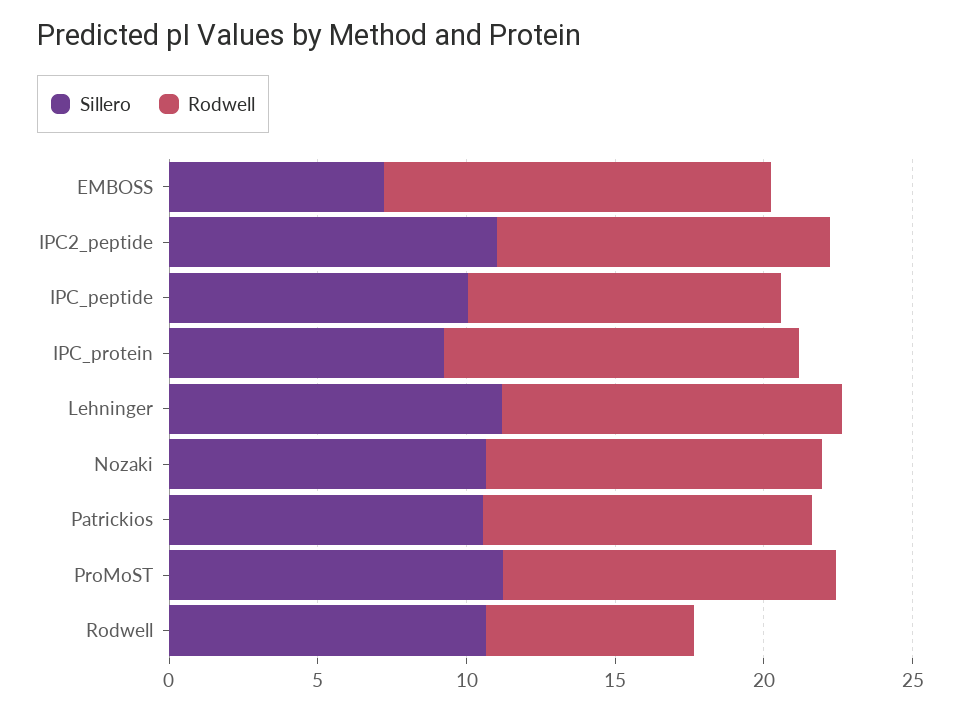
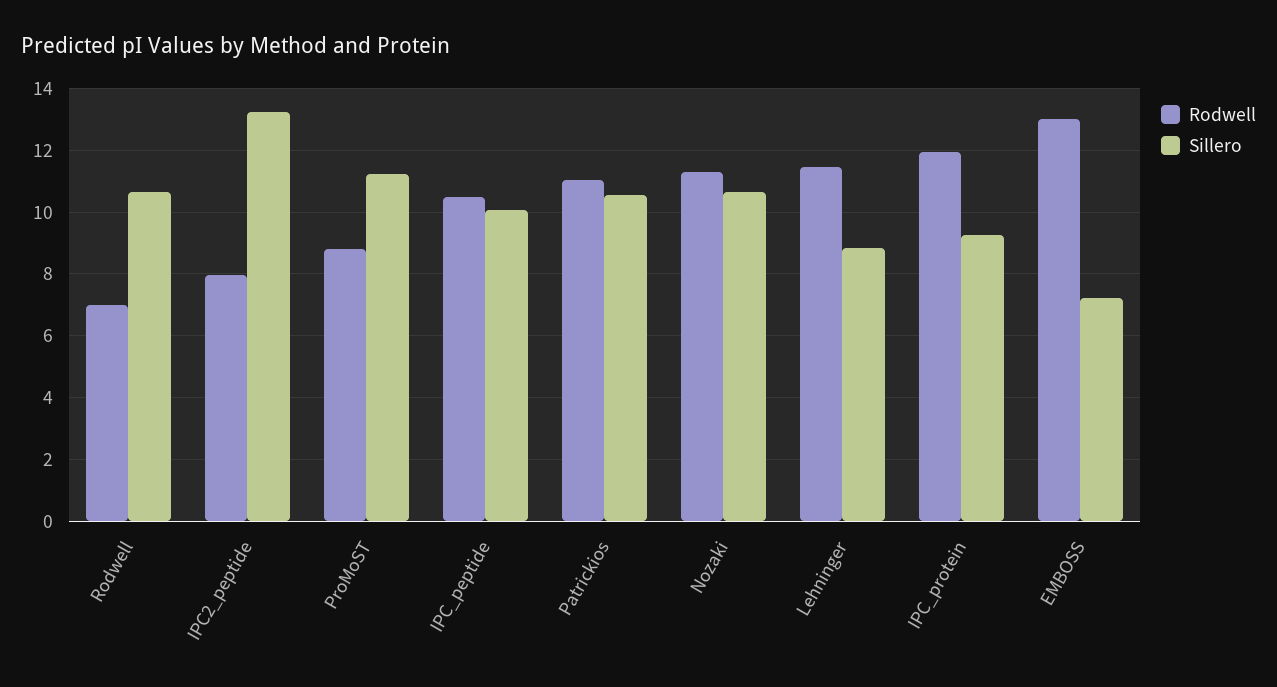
Sillero, IPC2_peptide: 11 -> 13.2
Rodwell, IPC2_peptide: 11 -> 8
Sillero, Lehninger: 11 -> 8.8
Rodwell, ProMoST: 11 -> 8.8

